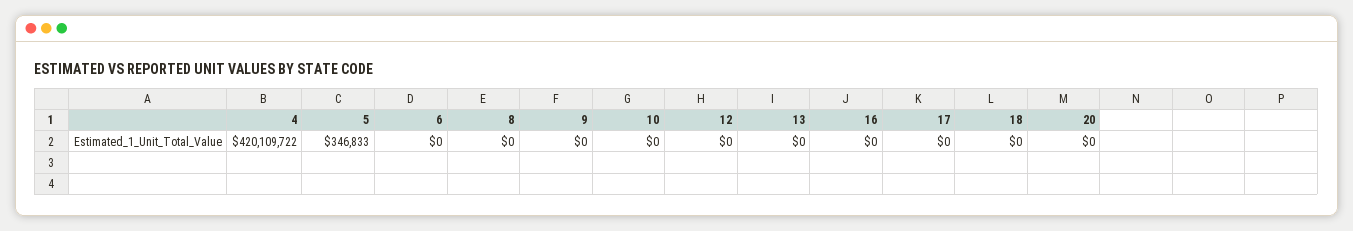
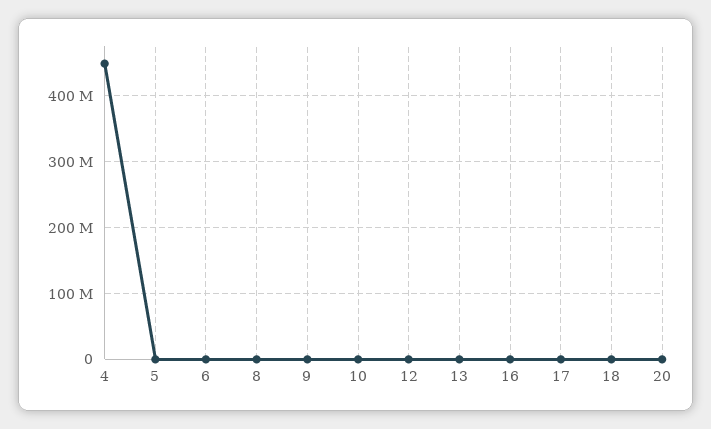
4: 420109722 -> 450000000

